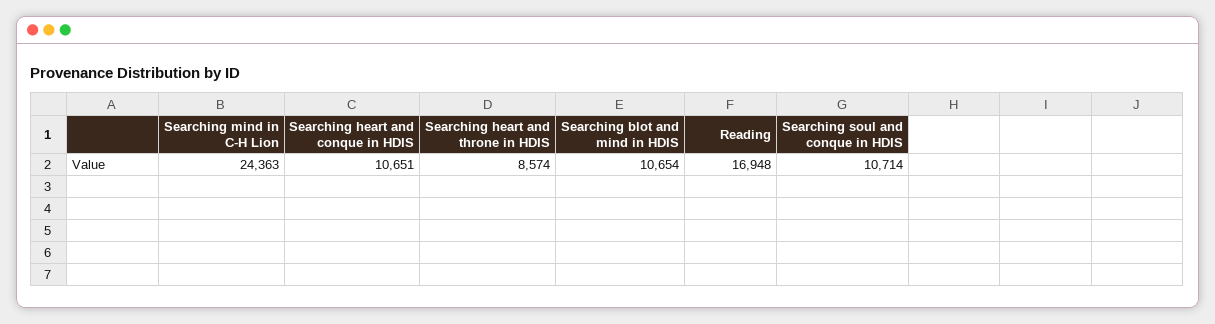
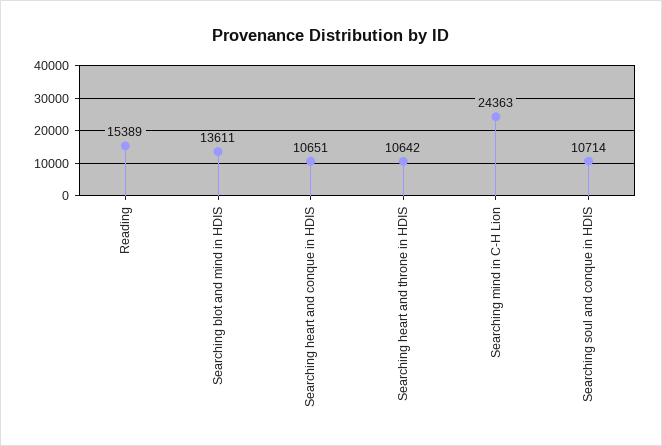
Searching heart and throne in HDIS: 8574 -> 10642
Searching blot and mind in HDIS: 10654 -> 13611
Reading: 16948 -> 15389

